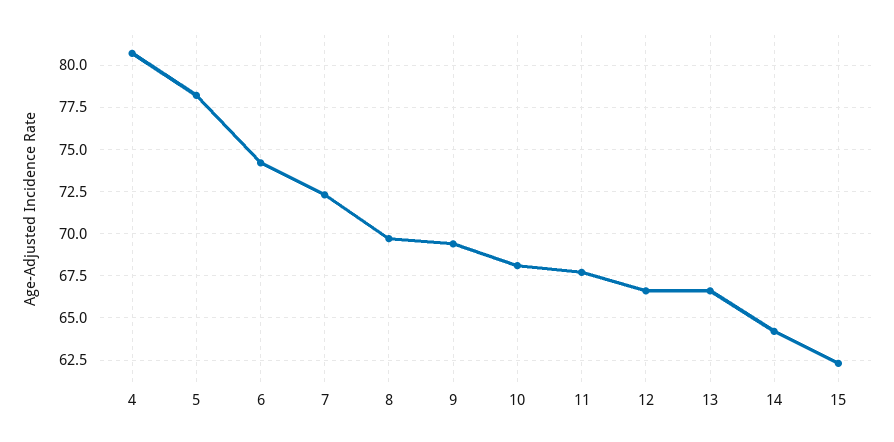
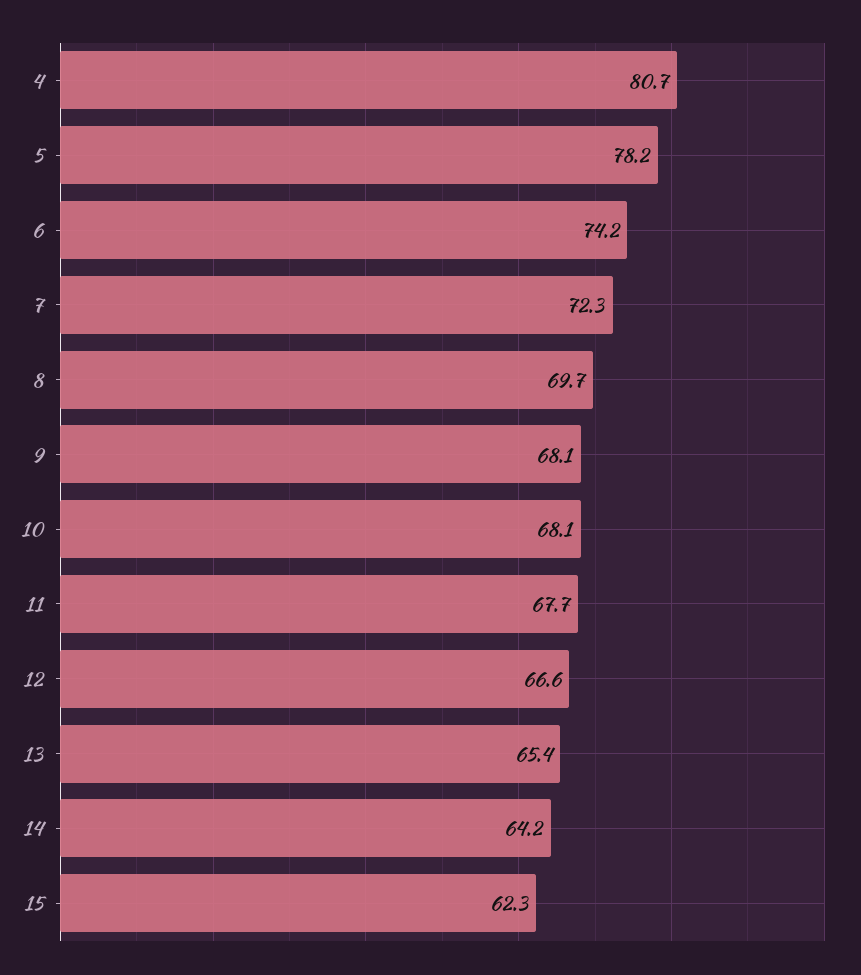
9: 69.5 -> 68.1
13: 66.5 -> 65.4

